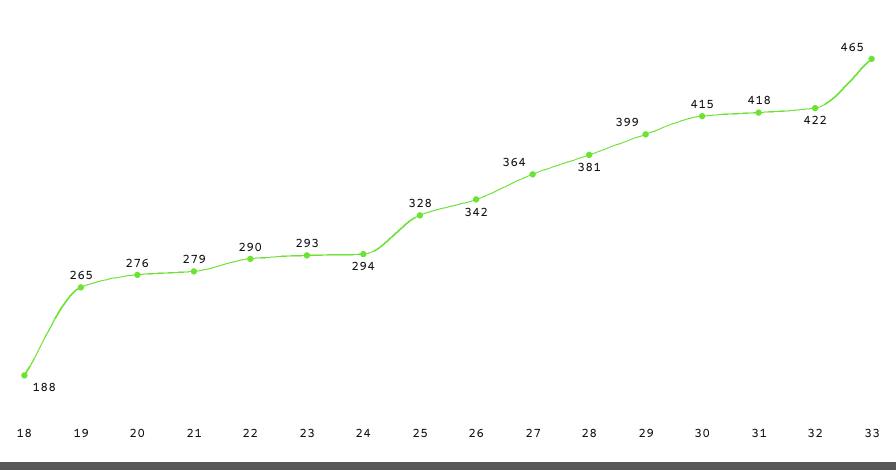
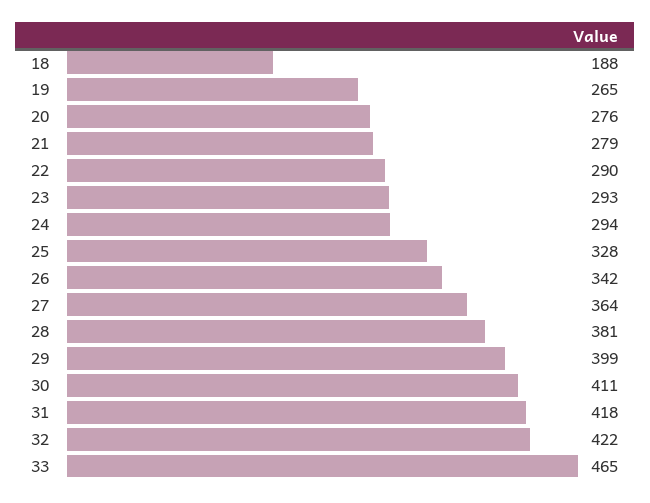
30: 415 -> 411

